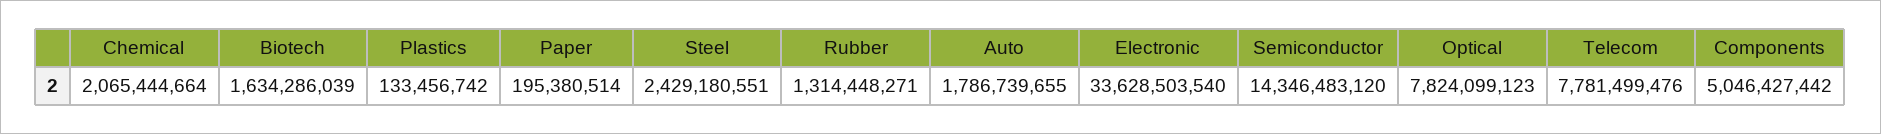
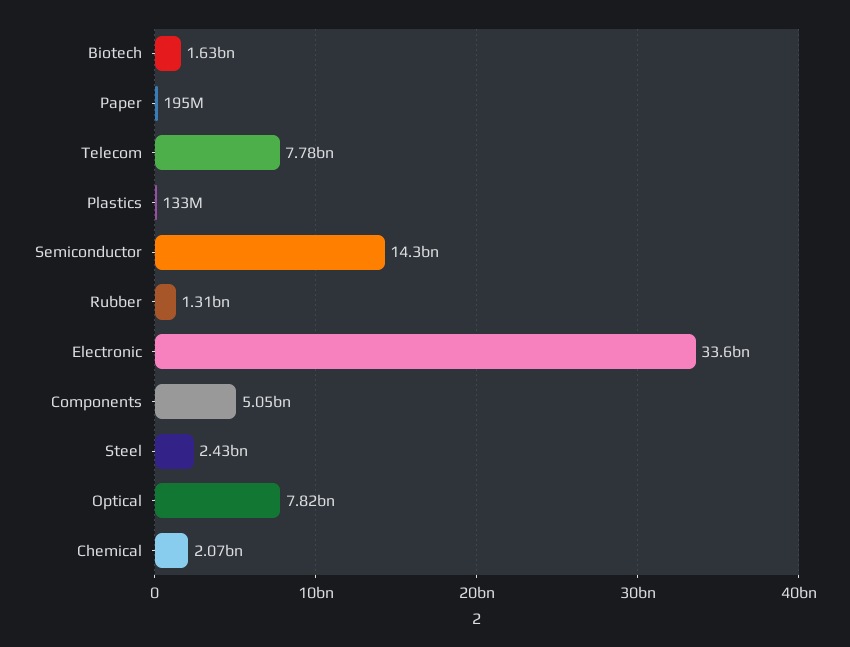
Auto: 1786739655 -> none

